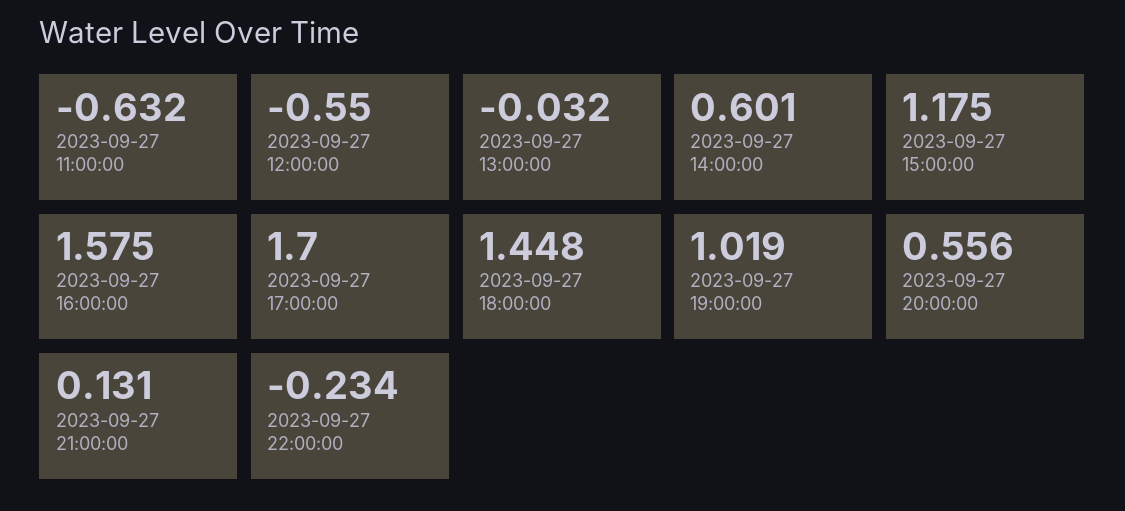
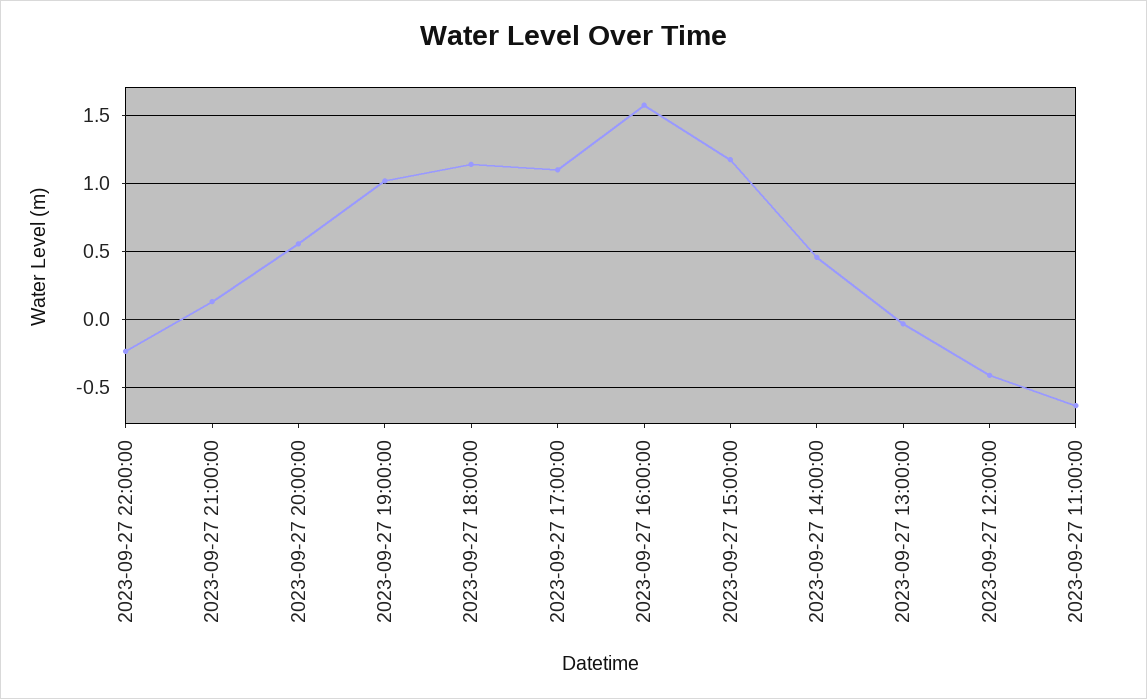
2023-09-27 12:00:00: -0.55 -> -0.4
2023-09-27 14:00:00: 0.601 -> 0.45
2023-09-27 17:00:00: 1.7 -> 1.1
2023-09-27 18:00:00: 1.448 -> 1.15

